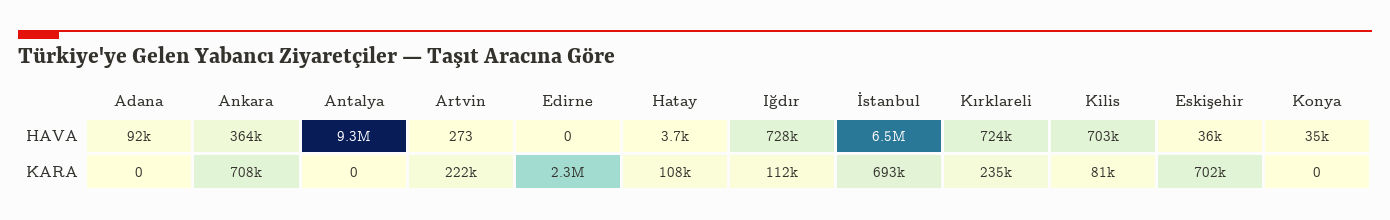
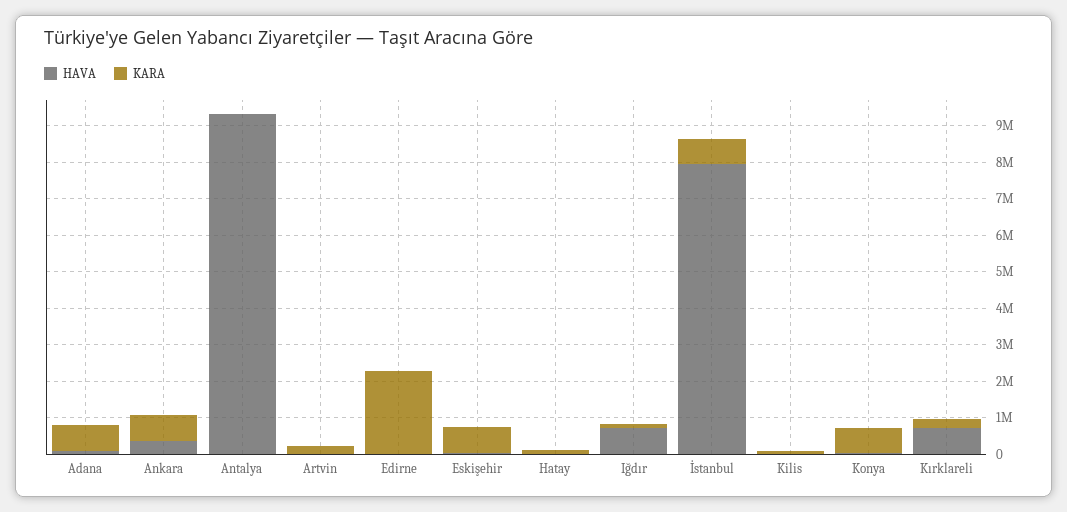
HAVA, İstanbul: 6500000 -> 8000000
HAVA, Kilis: 703000 -> 0
KARA, Adana: 0 -> 750000
KARA, Konya: 0 -> 750000

